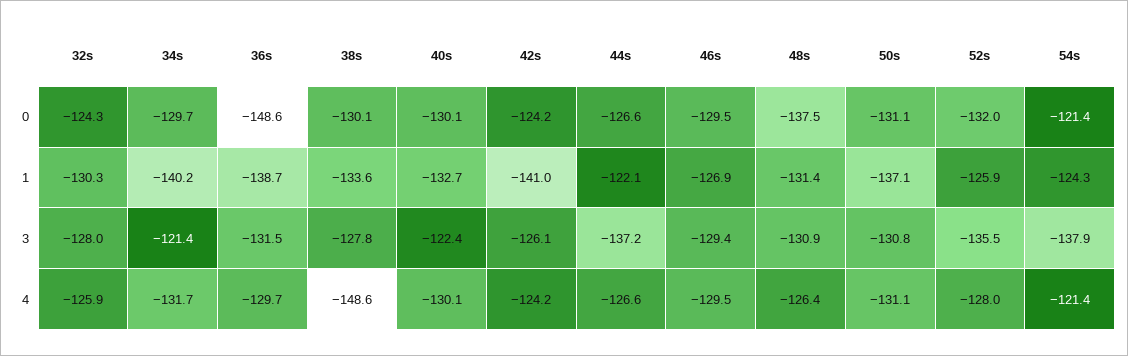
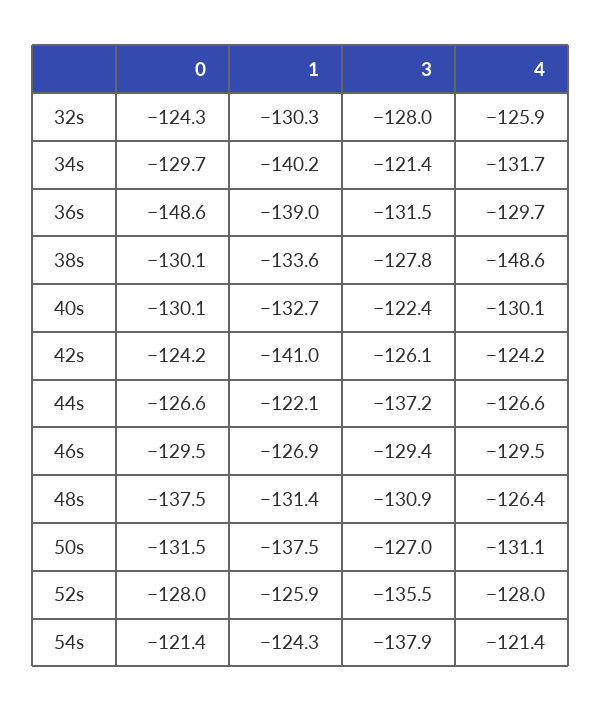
50s, 0: -131.1 -> -131.5
52s, 0: -132 -> -128
36s, 1: -138.7 -> -139
50s, 1: -137.1 -> -137.5
50s, 3: -130.8 -> -127

